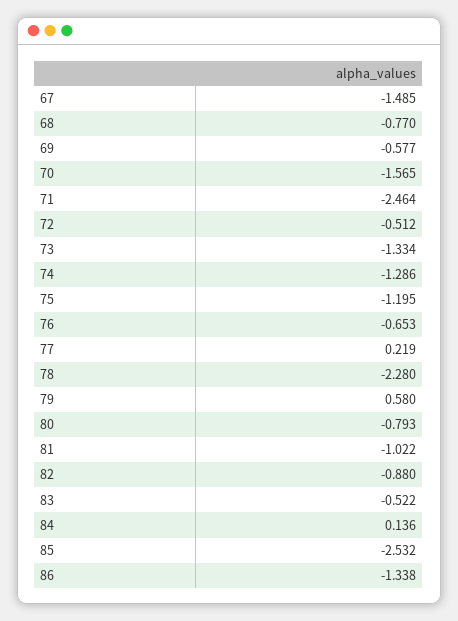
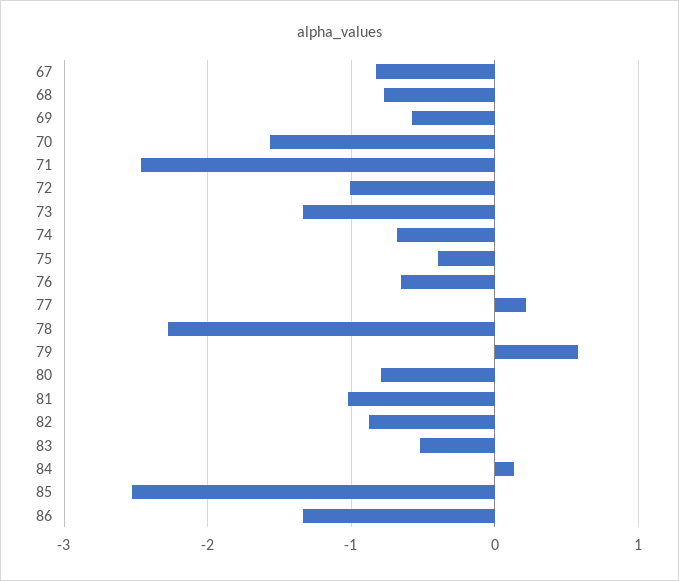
67: -1.485 -> -0.8
72: -0.512 -> -1
74: -1.286 -> -0.7
75: -1.195 -> -0.4

